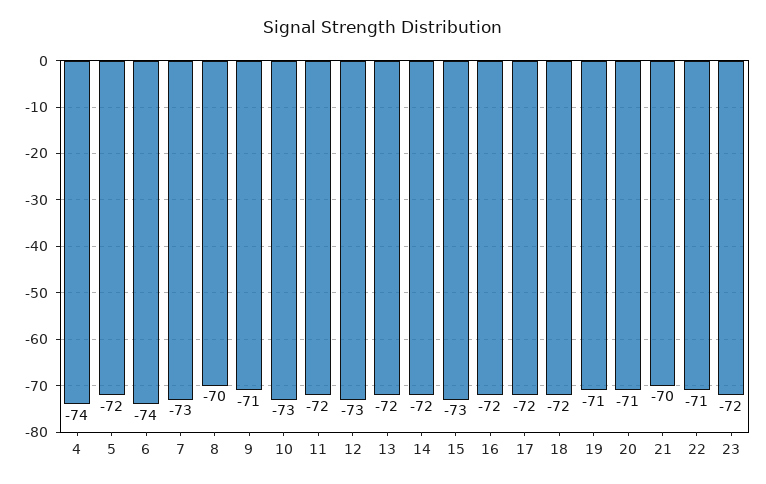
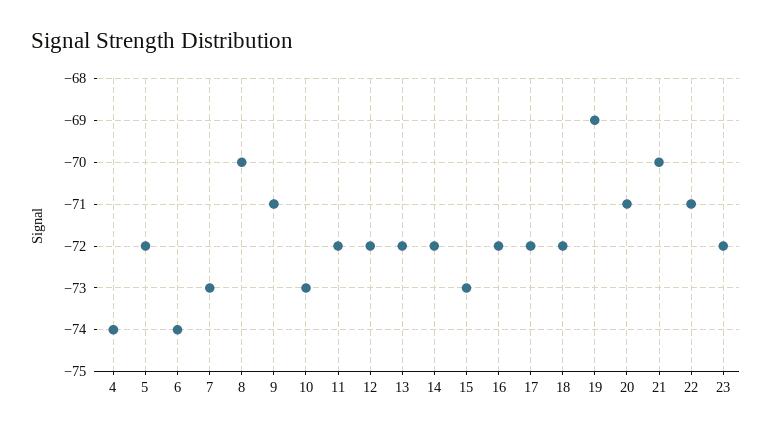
12: -73 -> -72
19: -71 -> -69

